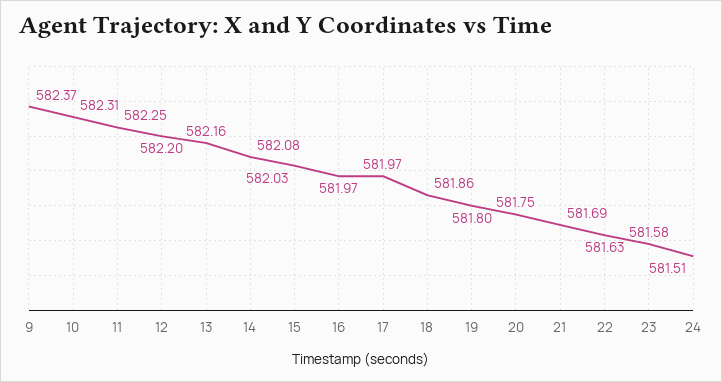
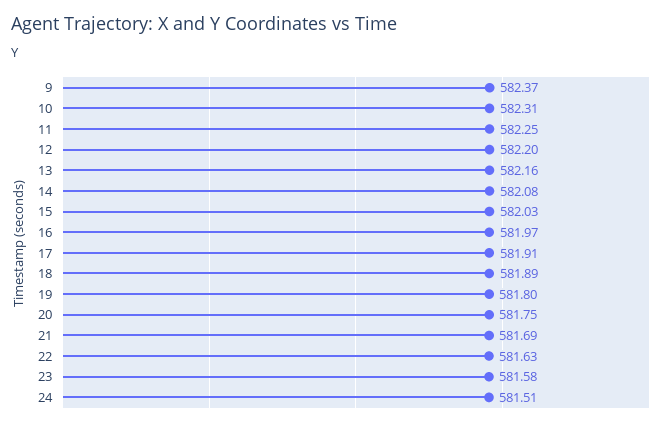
17: 581.97 -> 581.91
18: 581.86 -> 581.89

